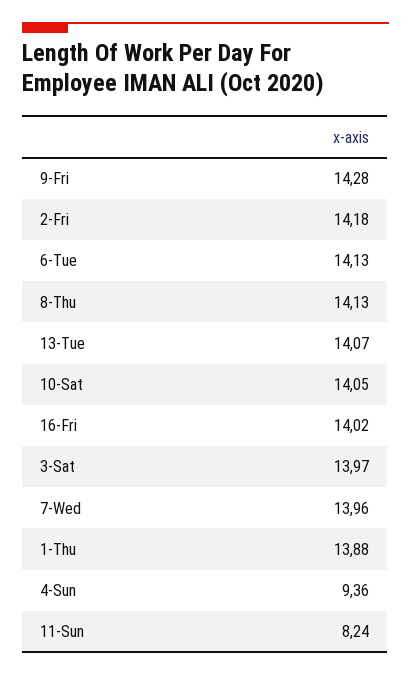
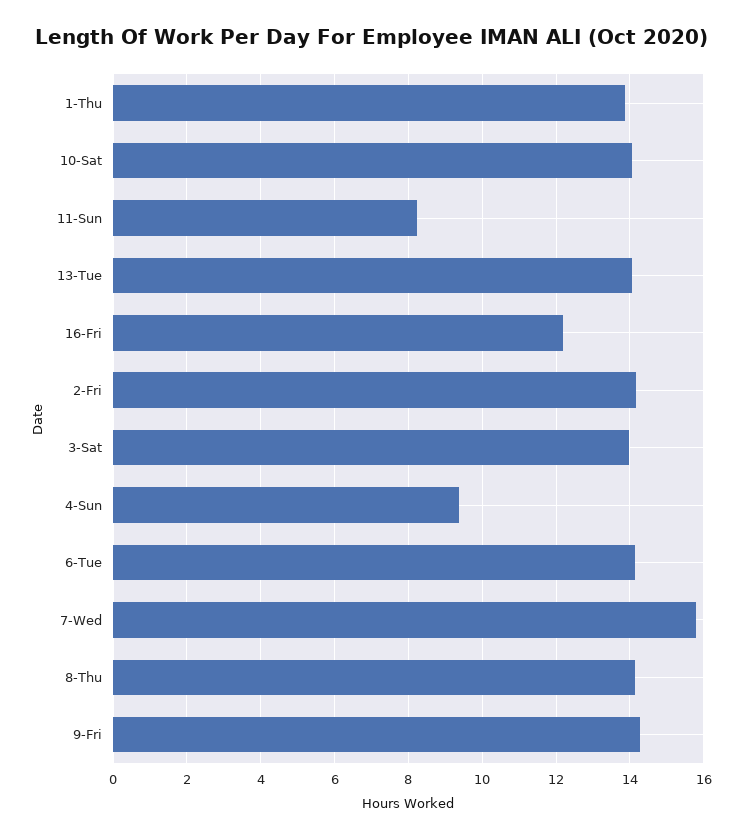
16-Fri: 14.02 -> 12.2
7-Wed: 13.96 -> 15.8

